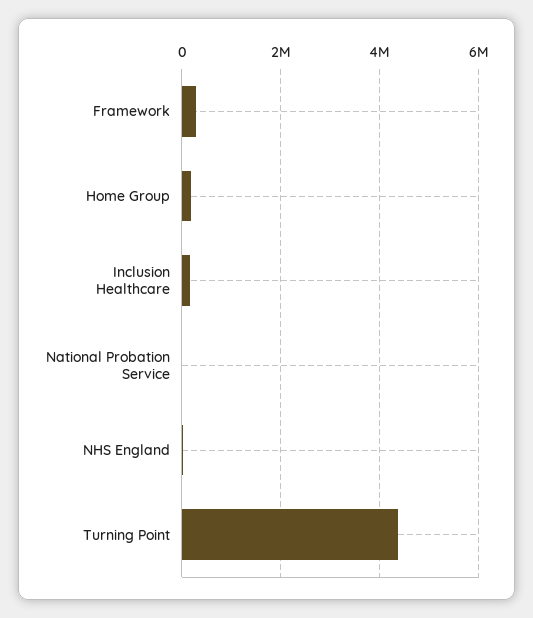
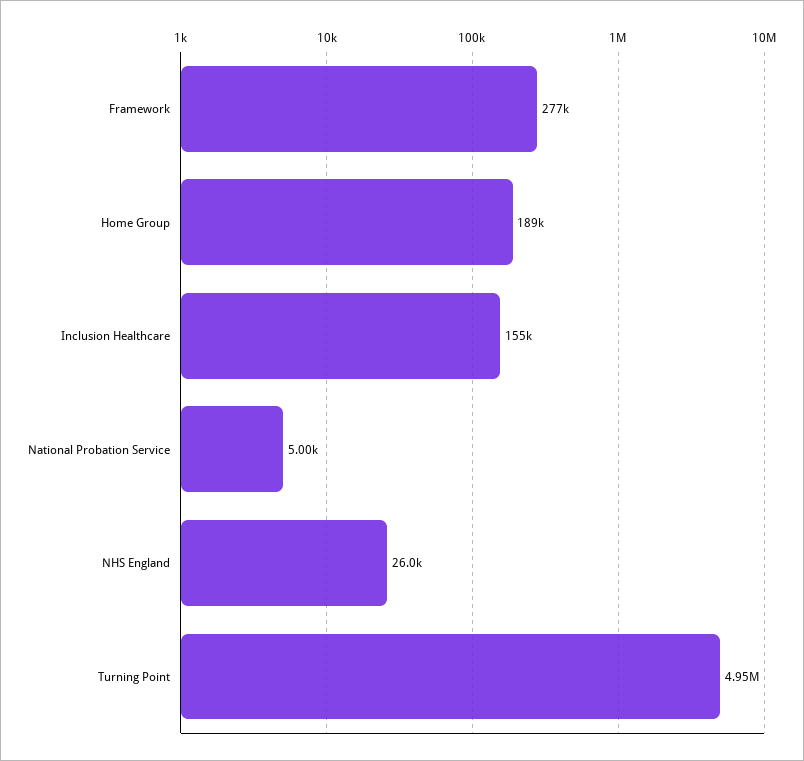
Turning Point: 4400000 -> 4950000

